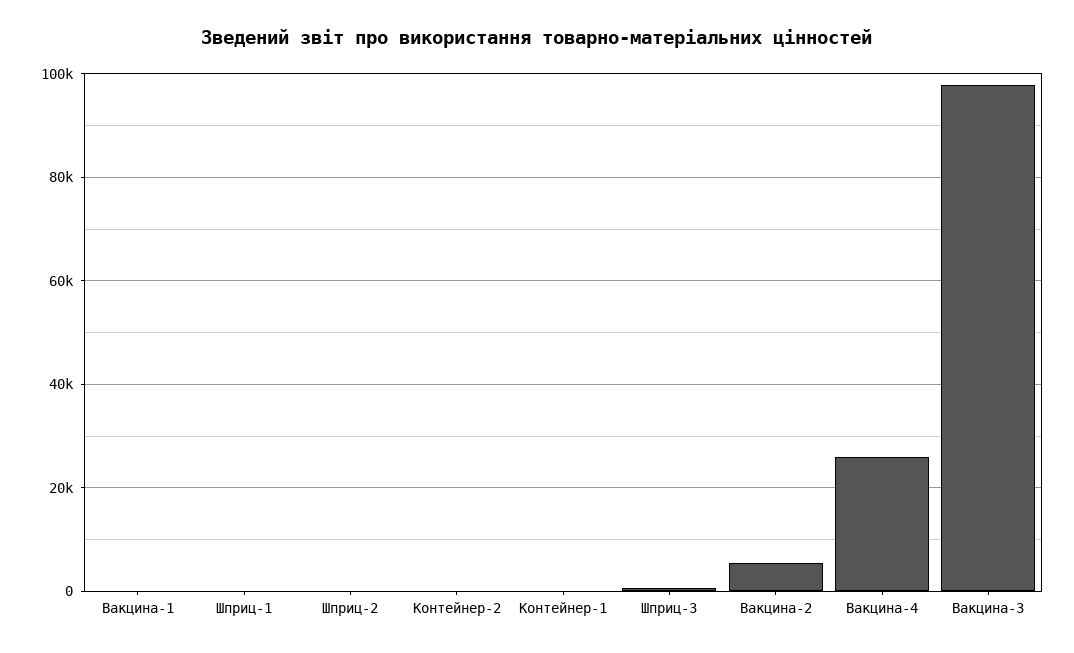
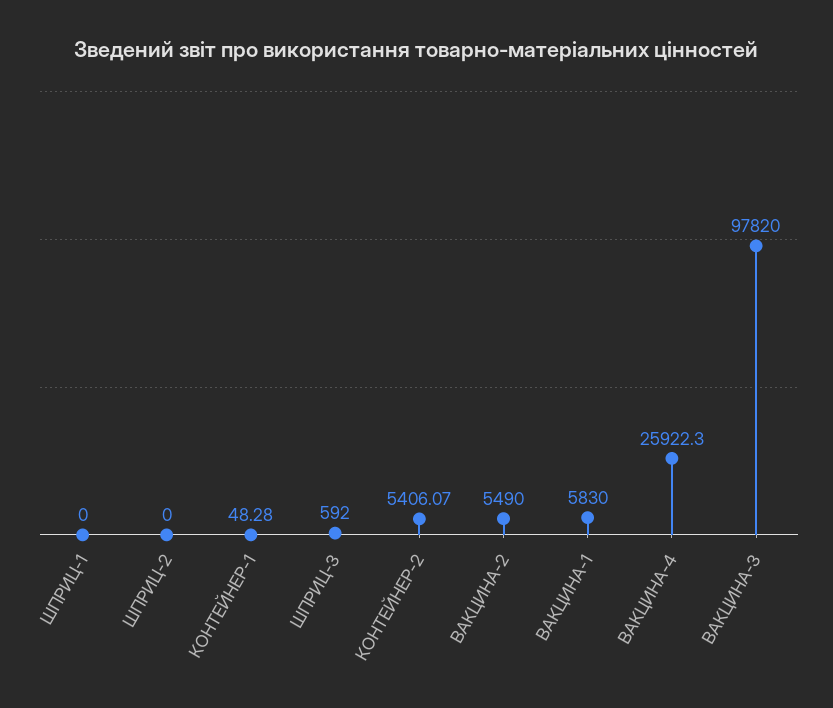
Вакцина-1: 0 -> 5830
Контейнер-2: 0 -> 5406.07

